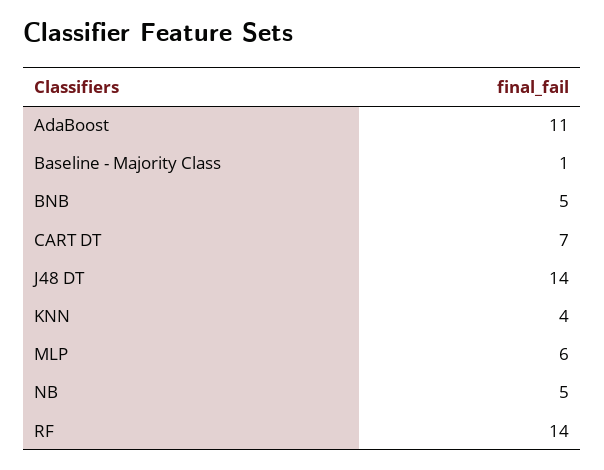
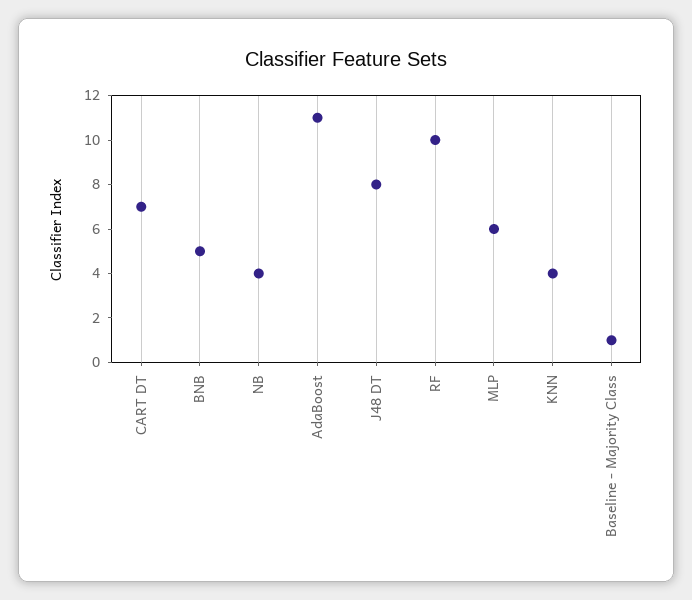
J48 DT: 14 -> 8
NB: 5 -> 4
RF: 14 -> 10

